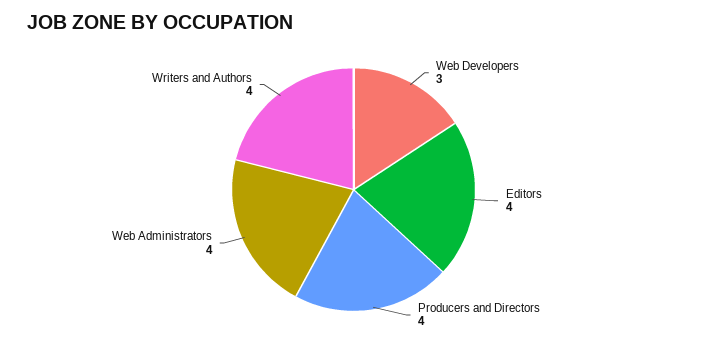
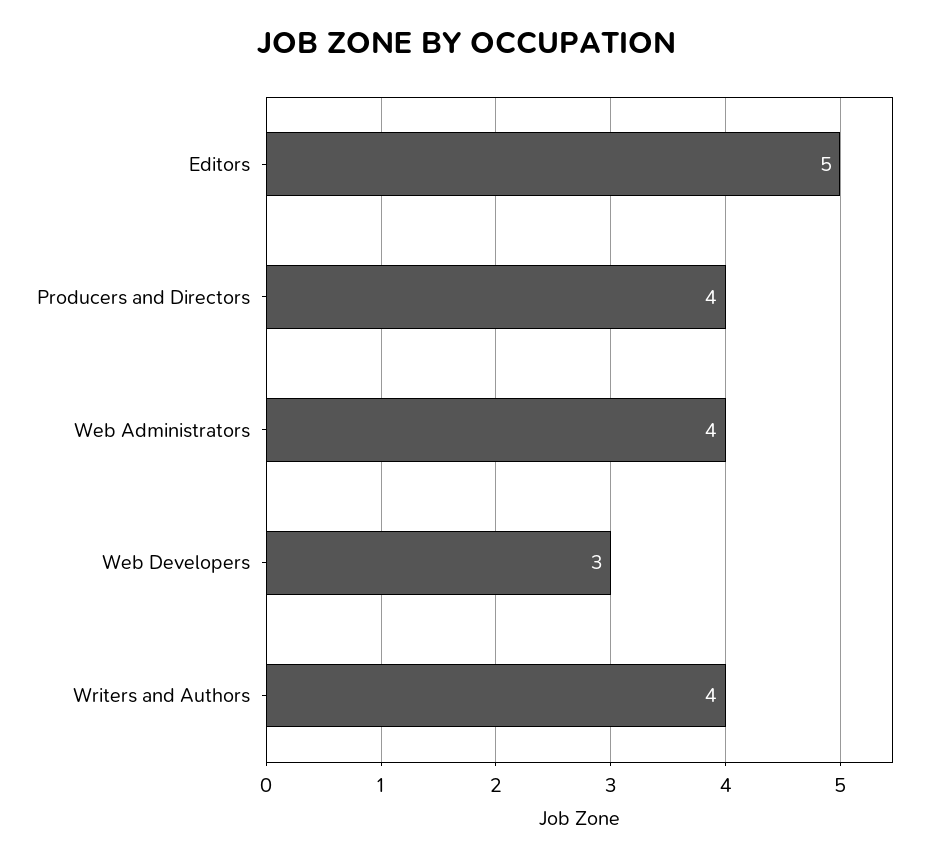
Editors: 4 -> 5

